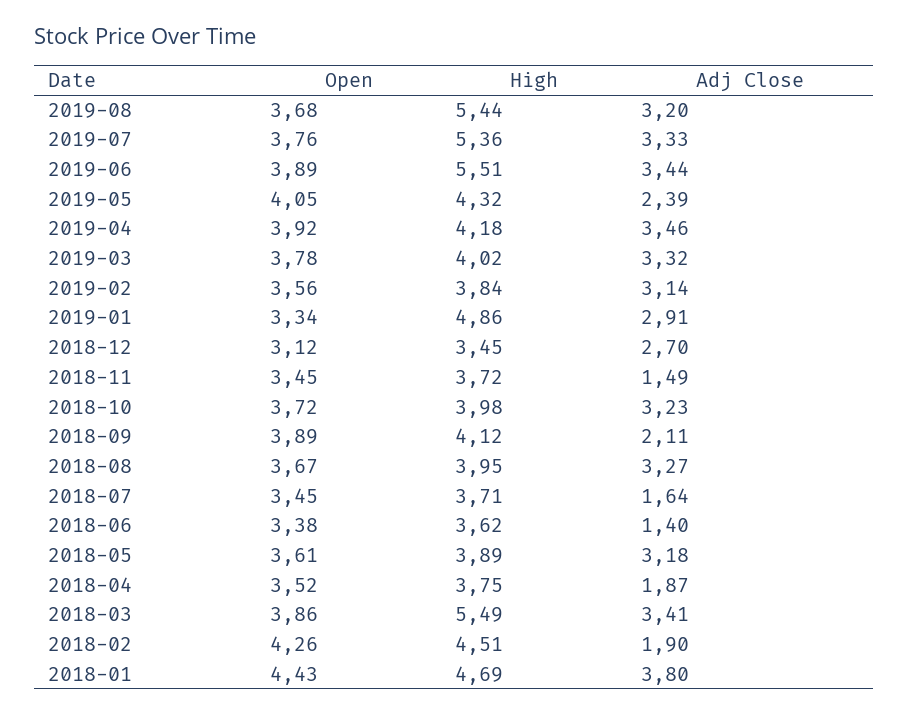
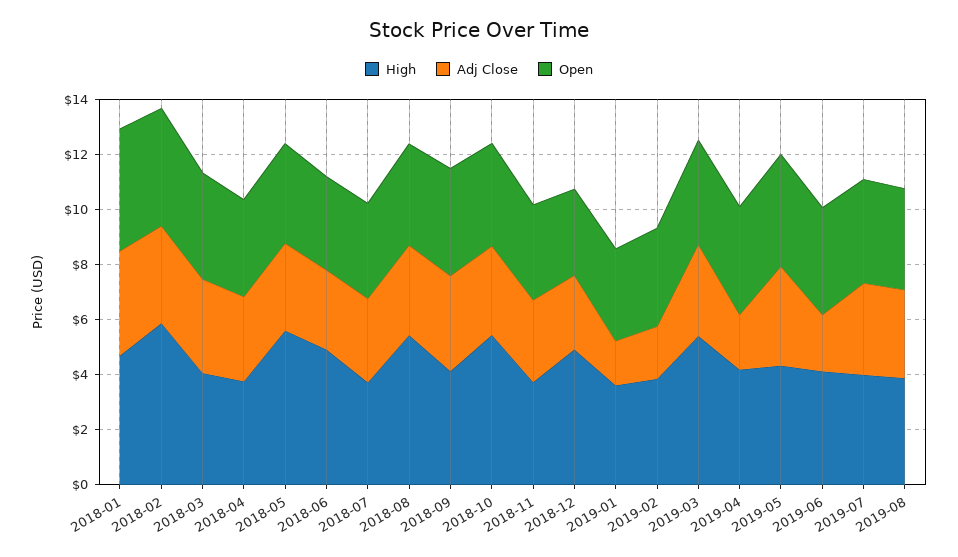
High, 2019-08: 5.44 -> 4
High, 2019-07: 5.36 -> 4
High, 2019-06: 5.51 -> 4
Adj Close, 2019-06: 3.44 -> 2
Adj Close, 2019-05: 2.39 -> 3.5
Adj Close, 2019-04: 3.46 -> 2
High, 2019-03: 4.02 -> 5.5
Adj Close, 2019-02: 3.14 -> 2
High, 2019-01: 4.86 -> 3.5
Adj Close, 2019-01: 2.91 -> 1.5
High, 2018-12: 3.45 -> 5
Adj Close, 2018-11: 1.49 -> 3
High, 2018-10: 3.98 -> 5.5
Adj Close, 2018-09: 2.11 -> 3.5
High, 2018-08: 3.95 -> 5.5
Adj Close, 2018-07: 1.64 -> 3
High, 2018-06: 3.62 -> 5
Adj Close, 2018-06: 1.4 -> 3
High, 2018-05: 3.89 -> 5.5
Adj Close, 2018-04: 1.87 -> 3
High, 2018-03: 5.49 -> 4
High, 2018-02: 4.51 -> 6
Adj Close, 2018-02: 1.9 -> 3.5

